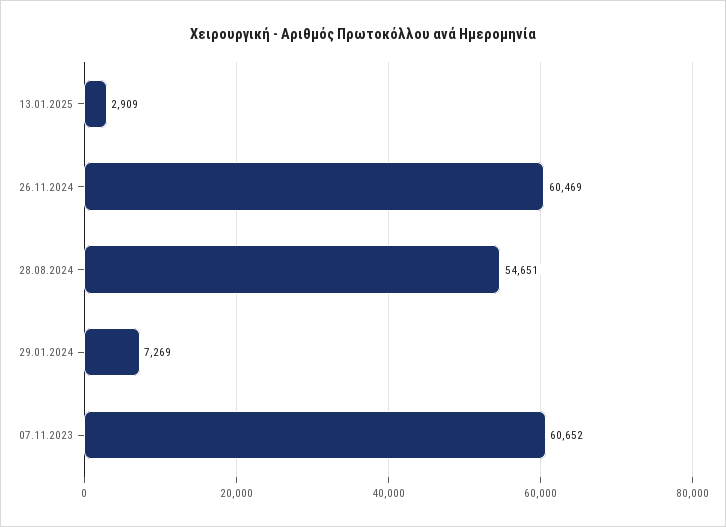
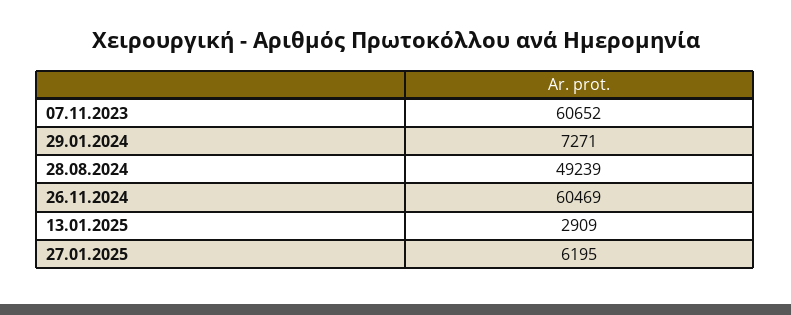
28.08.2024: 54651 -> 49239
29.01.2024: 7269 -> 7271
27.01.2025: none -> 6195

